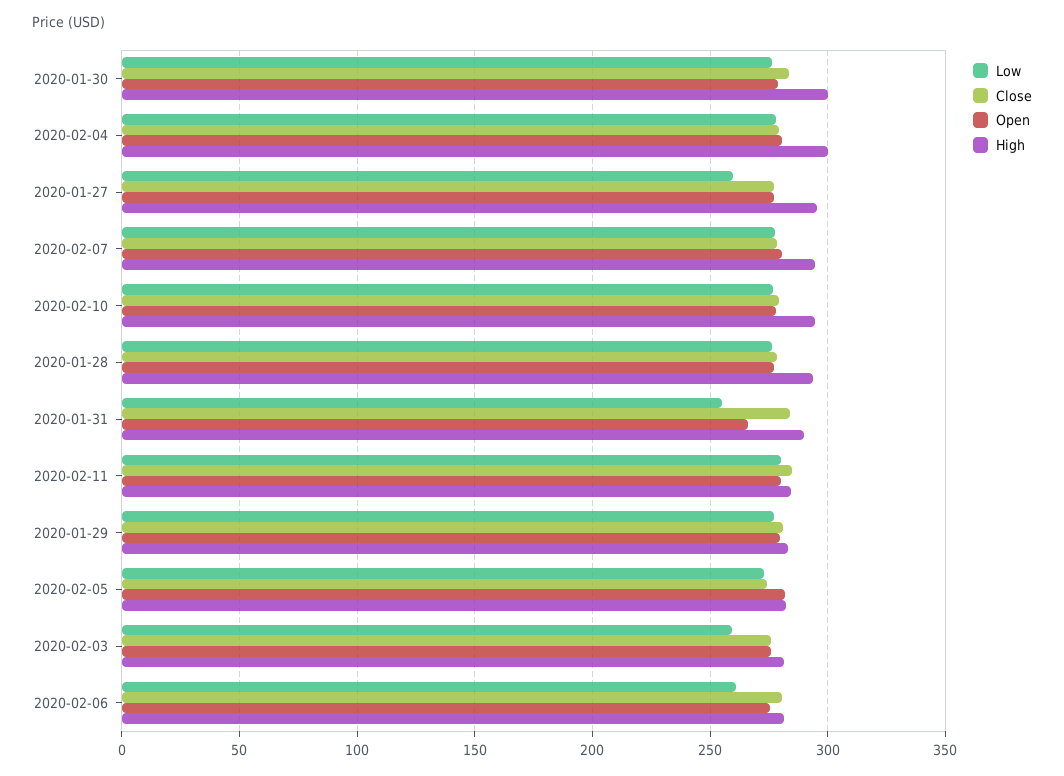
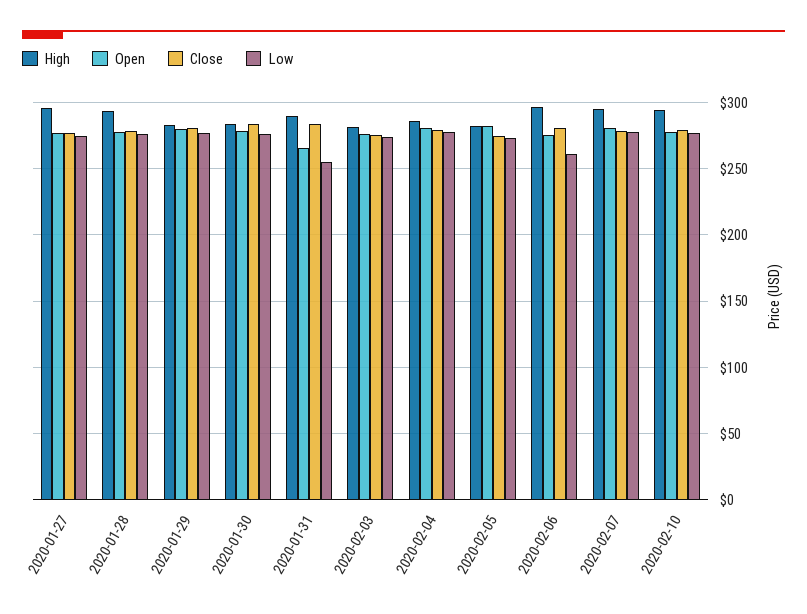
High, 2020-01-30: 300 -> 285
High, 2020-02-04: 300 -> 285
Low, 2020-01-27: 260 -> 275
Low, 2020-02-11: 280 -> none
Close, 2020-02-11: 285 -> none
Open, 2020-02-11: 280 -> none
High, 2020-02-11: 285 -> none
Low, 2020-02-03: 260 -> 275
High, 2020-02-06: 280 -> 295

